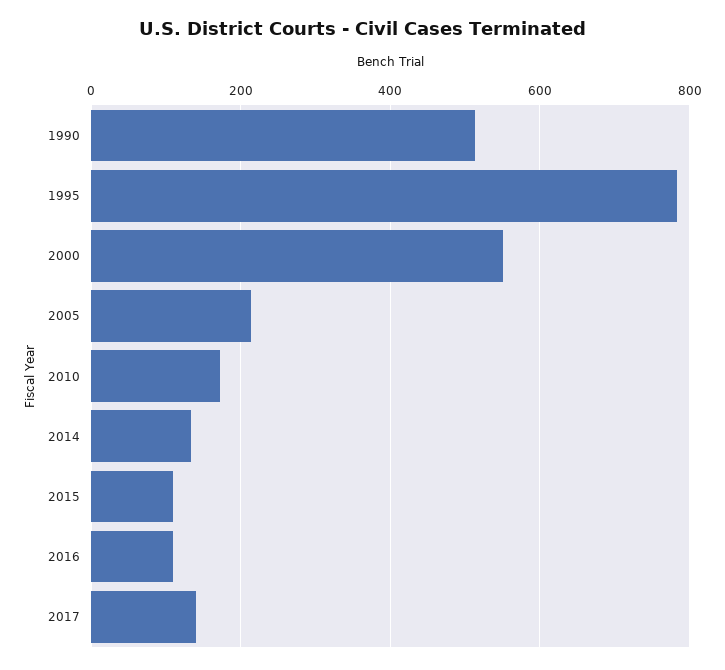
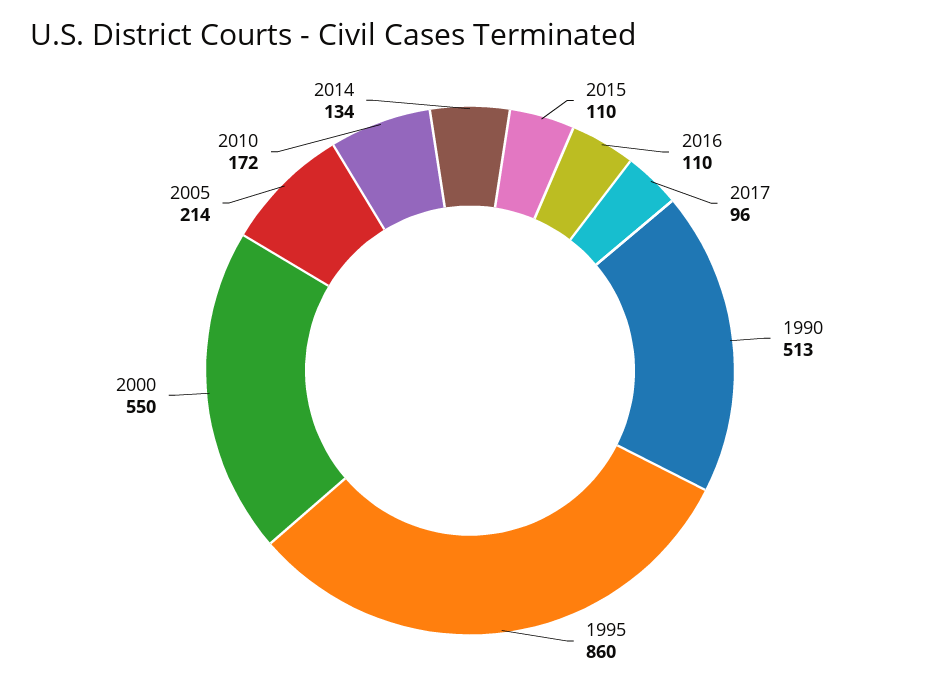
1995: 780 -> 860
2017: 140 -> 96

